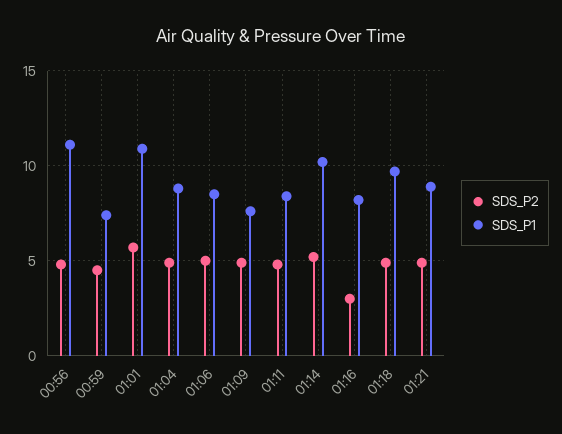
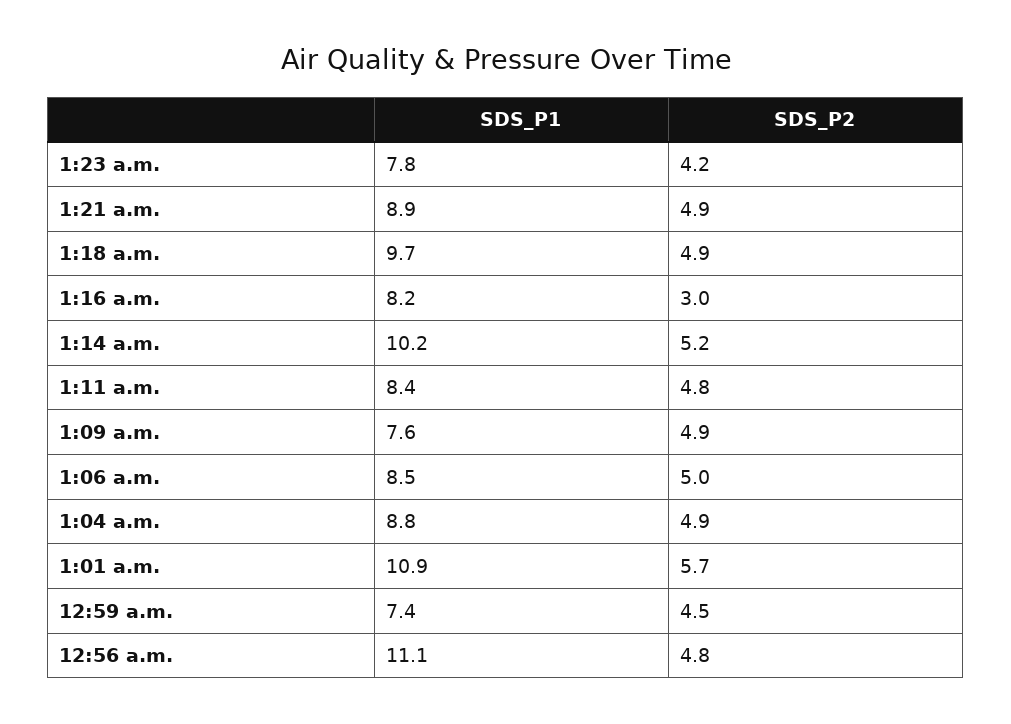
SDS_P1, 1:23 a.m.: none -> 7.8
SDS_P2, 1:23 a.m.: none -> 4.2

